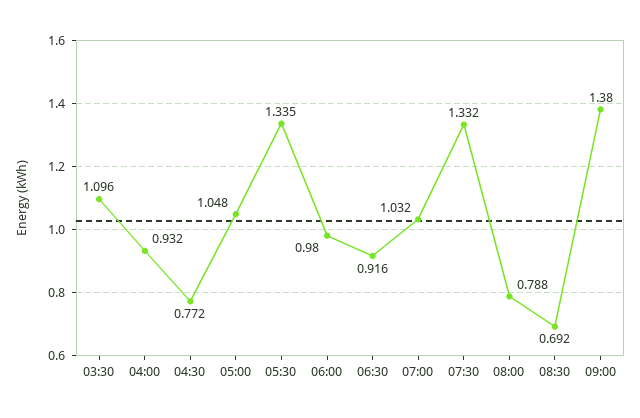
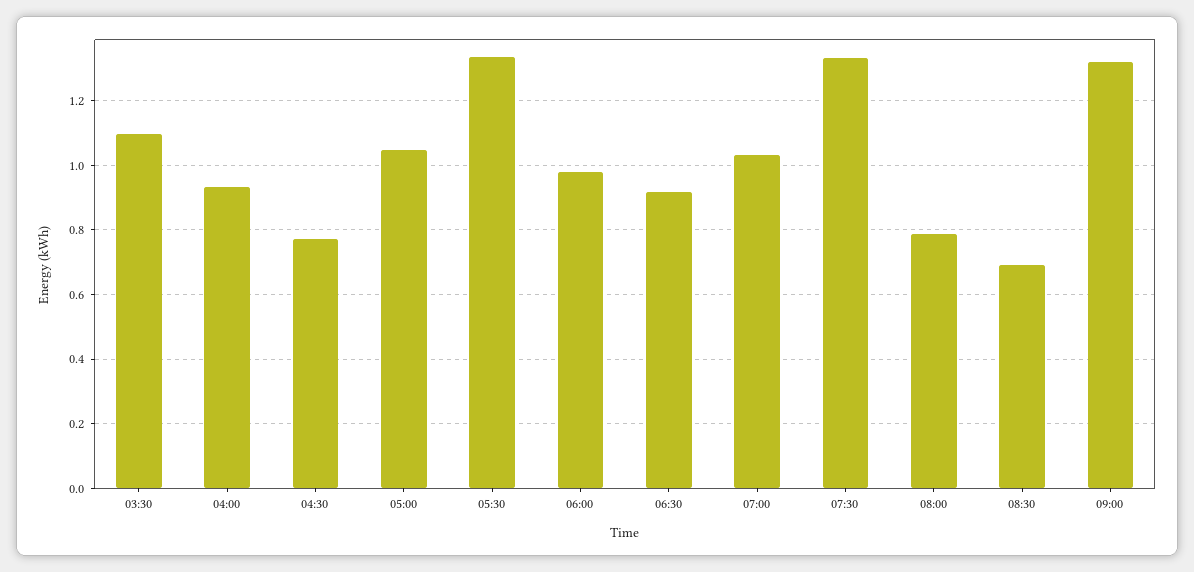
09:00: 1.38 -> 1.32

